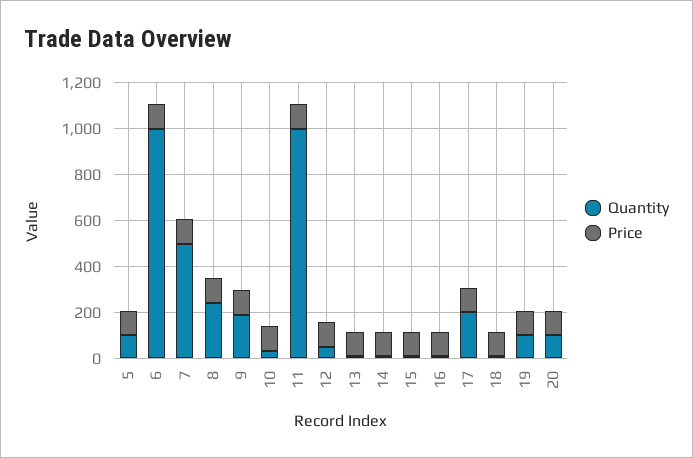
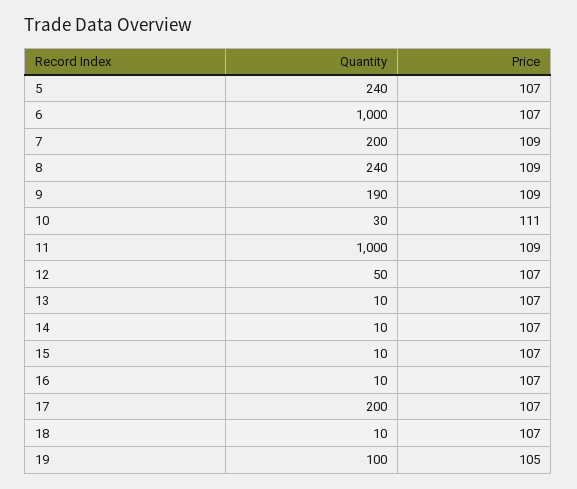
Quantity, 5: 100 -> 240
Quantity, 7: 500 -> 200
Quantity, 20: 100 -> none
Price, 20: 100 -> none

